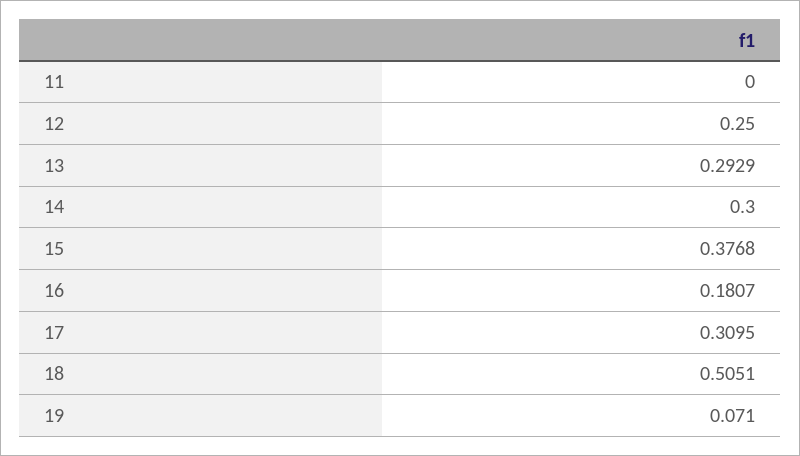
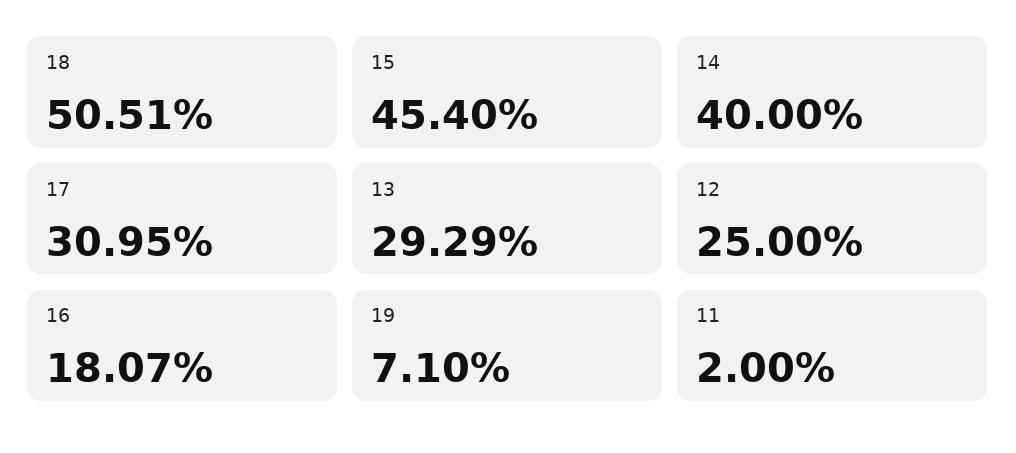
11: 0 -> 0.02
14: 0.3 -> 0.4
15: 0.3768 -> 0.454

